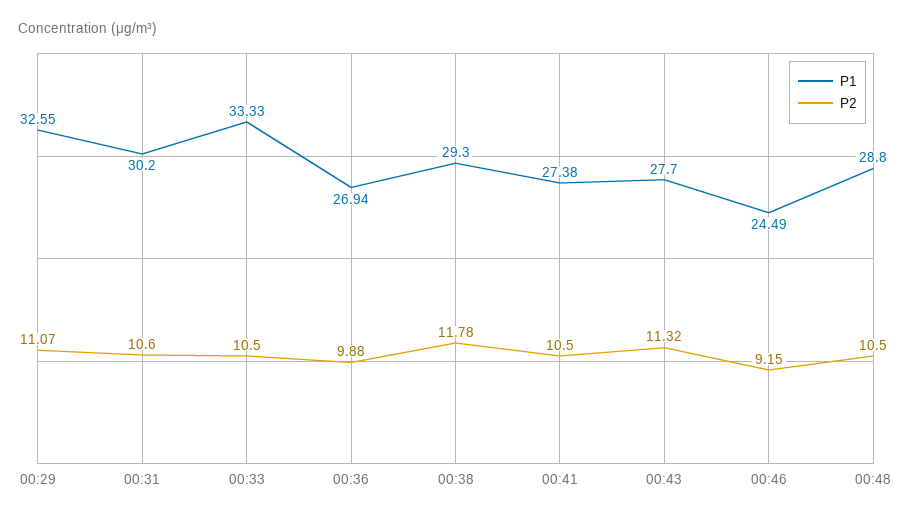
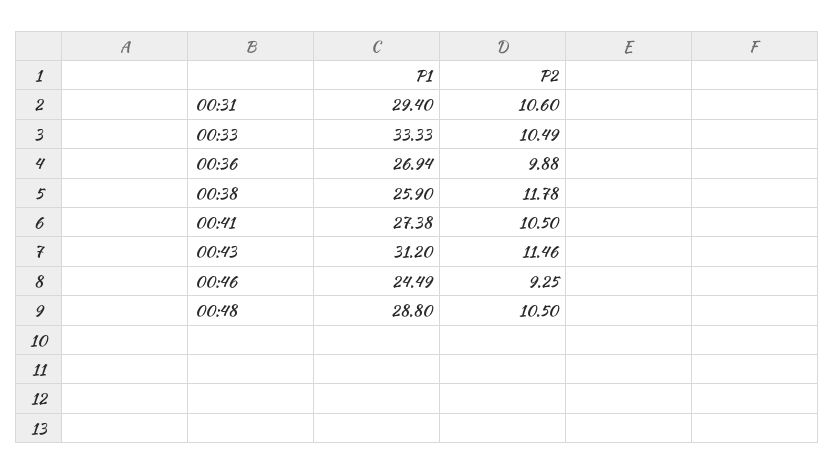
P1, 00:29: 32.55 -> none
P2, 00:29: 11.07 -> none
P1, 00:31: 30.2 -> 29.4
P2, 00:33: 10.5 -> 10.49
P1, 00:38: 29.3 -> 25.9
P1, 00:43: 27.7 -> 31.2
P2, 00:43: 11.32 -> 11.46
P2, 00:46: 9.15 -> 9.25

